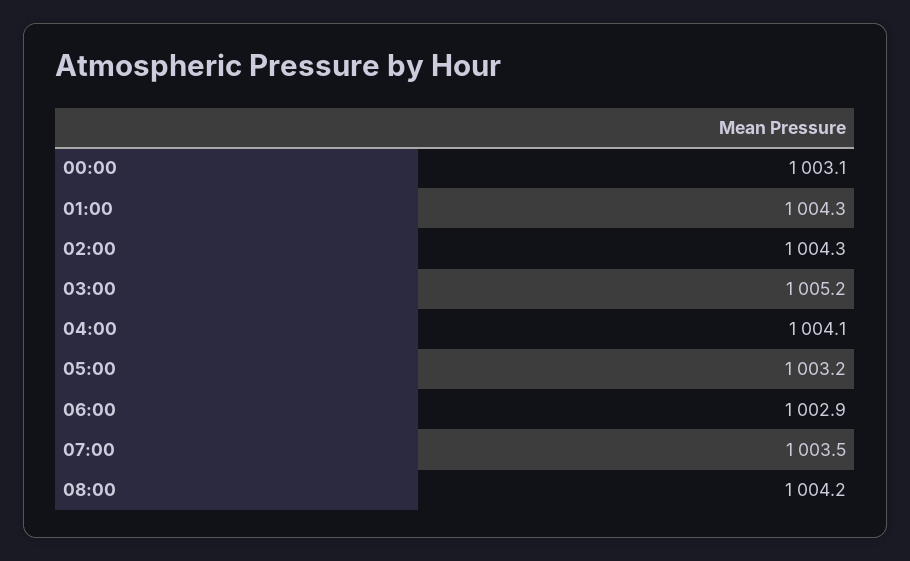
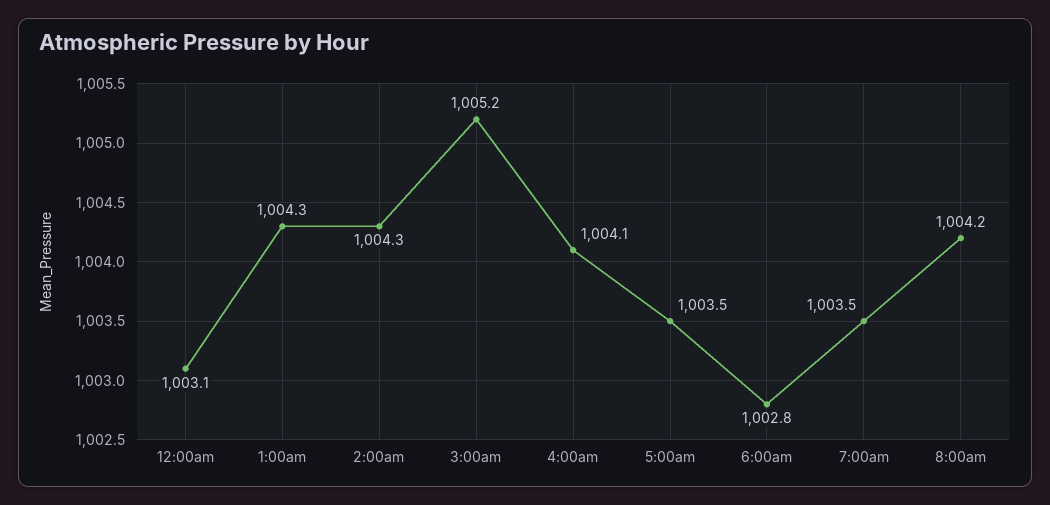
05:00: 1003.2 -> 1003.5
06:00: 1002.9 -> 1002.8

